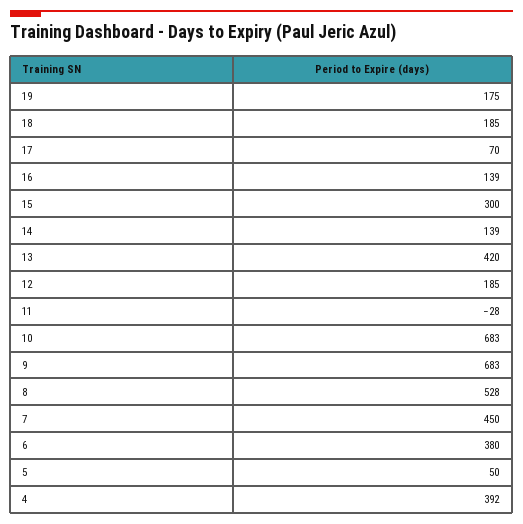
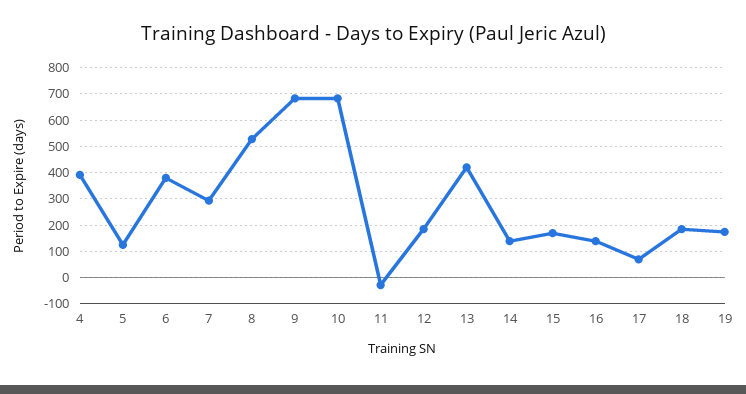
15: 300 -> 175
7: 450 -> 300
5: 50 -> 125

